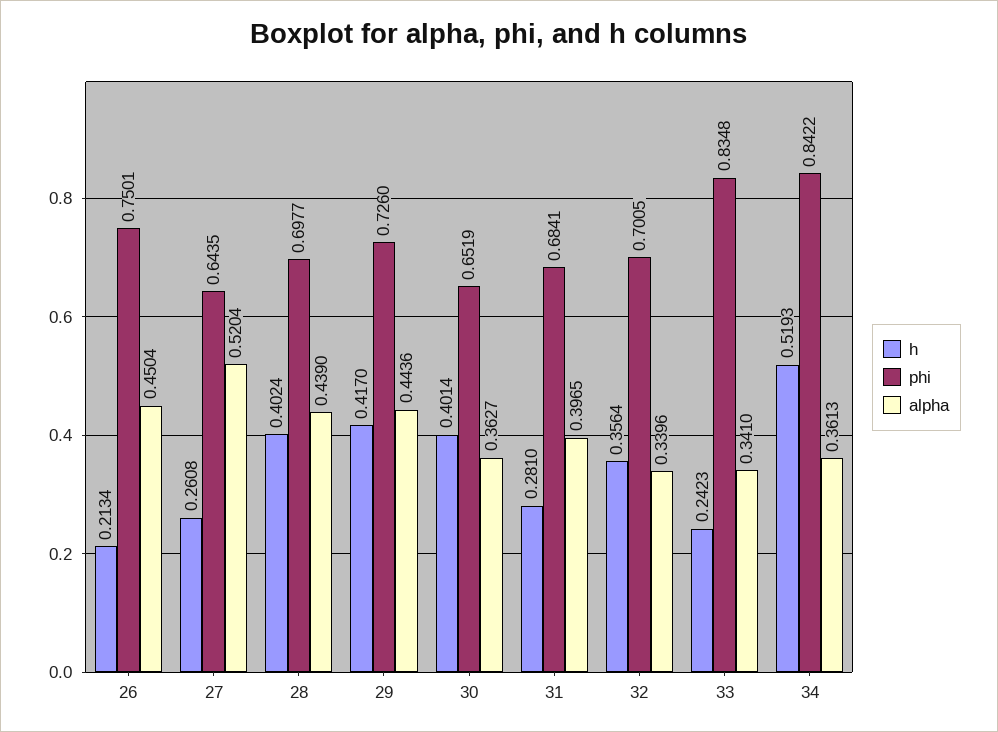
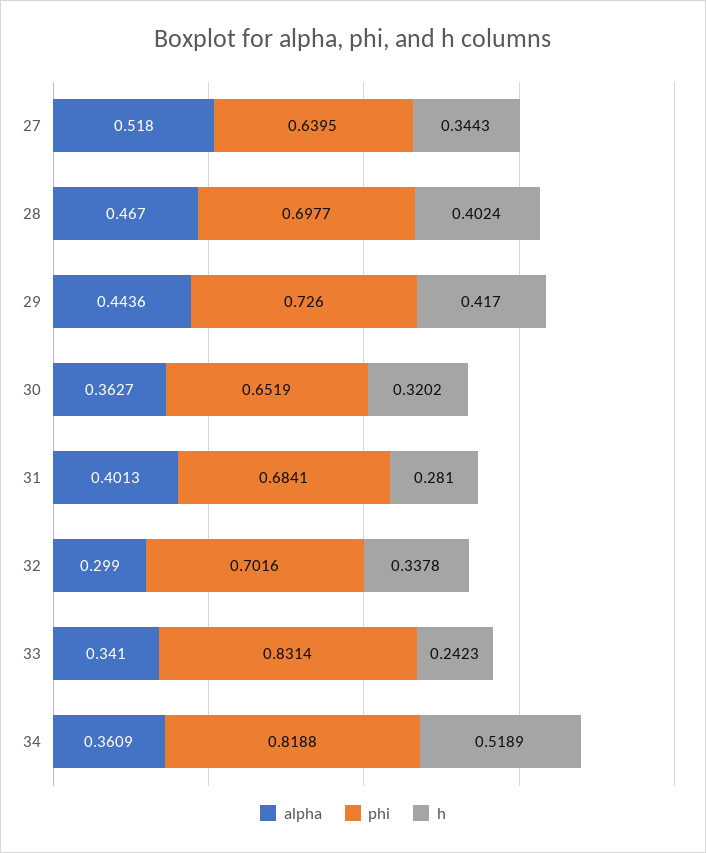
h, 26: 0.2134 -> none
phi, 26: 0.7501 -> none
alpha, 26: 0.4504 -> none
h, 27: 0.2608 -> 0.3443
phi, 27: 0.6435 -> 0.6395
alpha, 27: 0.5204 -> 0.518
alpha, 28: 0.439 -> 0.467
h, 30: 0.4014 -> 0.3202
alpha, 31: 0.3965 -> 0.4013
h, 32: 0.3564 -> 0.3378
phi, 32: 0.7005 -> 0.7016
alpha, 32: 0.3396 -> 0.299
phi, 33: 0.8348 -> 0.8314
h, 34: 0.5193 -> 0.5189
phi, 34: 0.8422 -> 0.8188
alpha, 34: 0.3613 -> 0.3609

